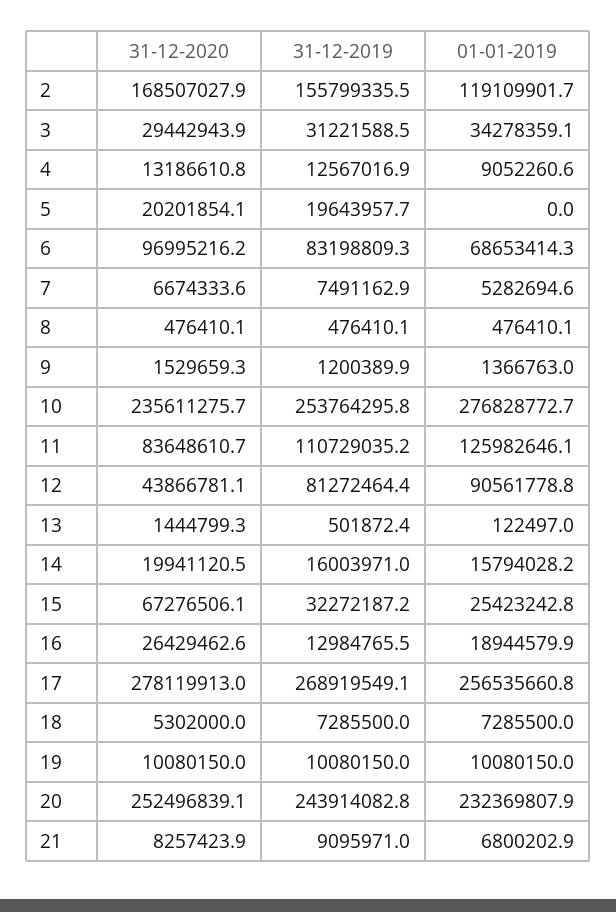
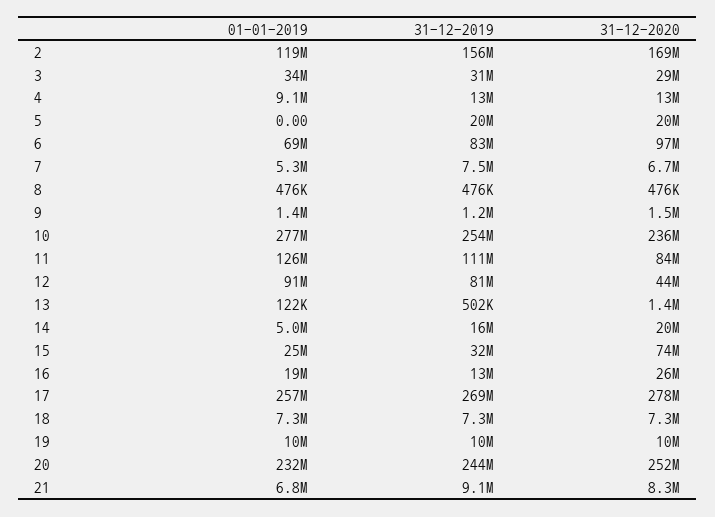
01-01-2019, 14: 15794028.2 -> 5000000
31-12-2020, 15: 67276506.1 -> 74000000
31-12-2020, 18: 5302000 -> 7300000

